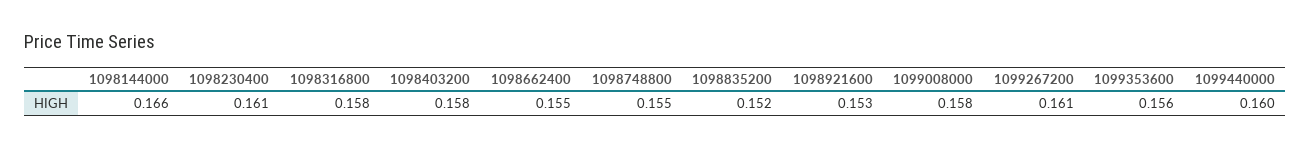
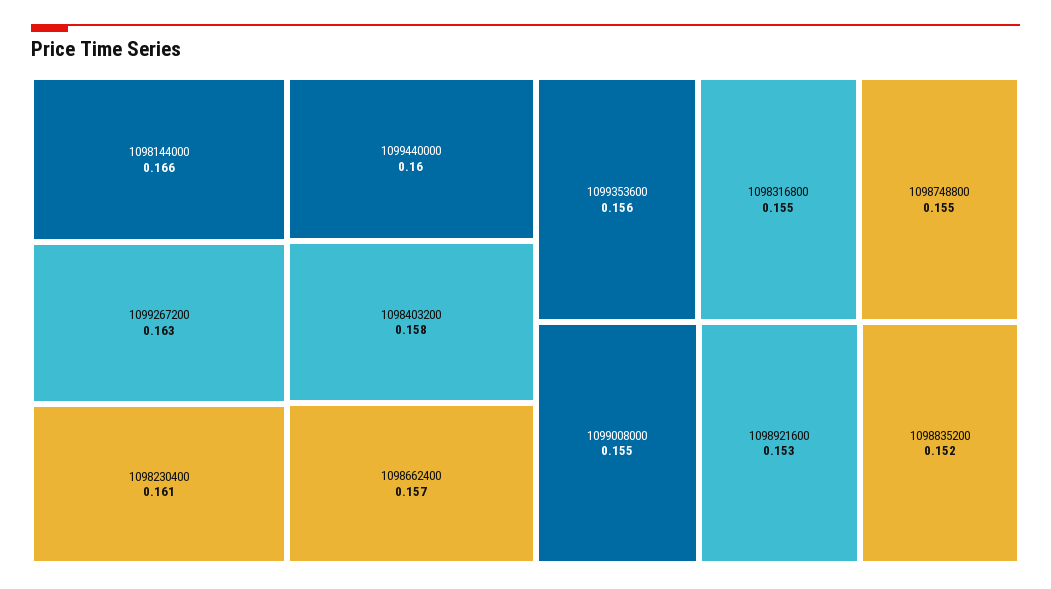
1098316800: 0.158 -> 0.155
1098662400: 0.155 -> 0.157
1099008000: 0.158 -> 0.155
1099267200: 0.161 -> 0.163

